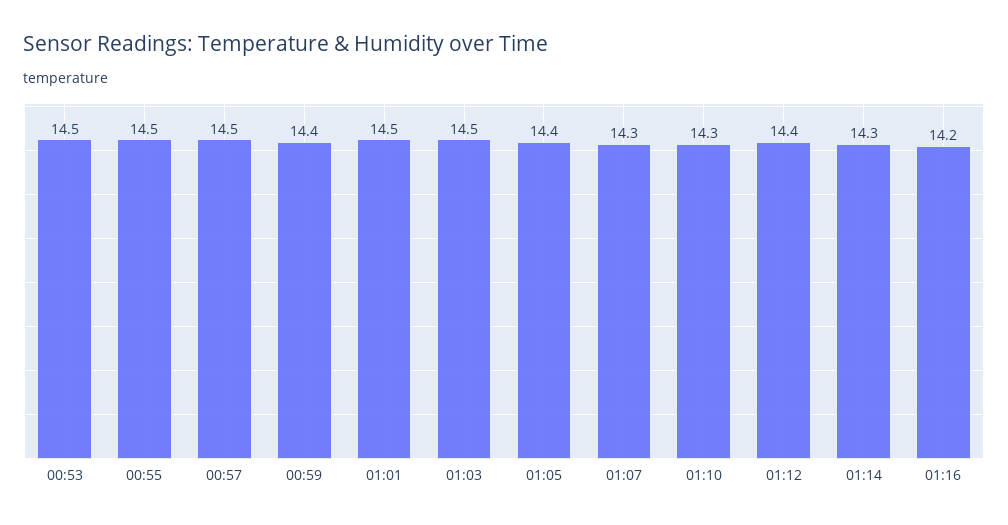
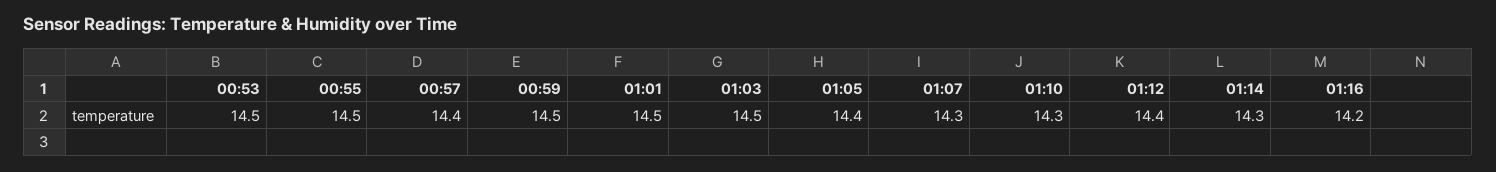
00:57: 14.5 -> 14.4
00:59: 14.4 -> 14.5

